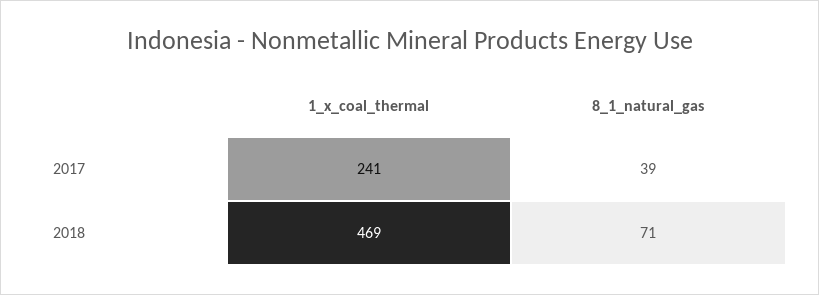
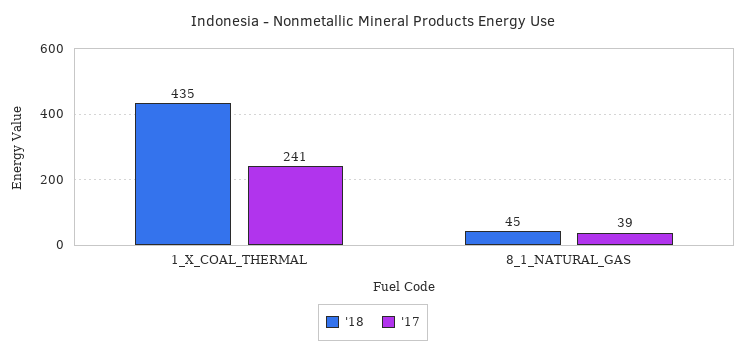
2018, 1_x_coal_thermal: 469 -> 435
2018, 8_1_natural_gas: 71 -> 45

